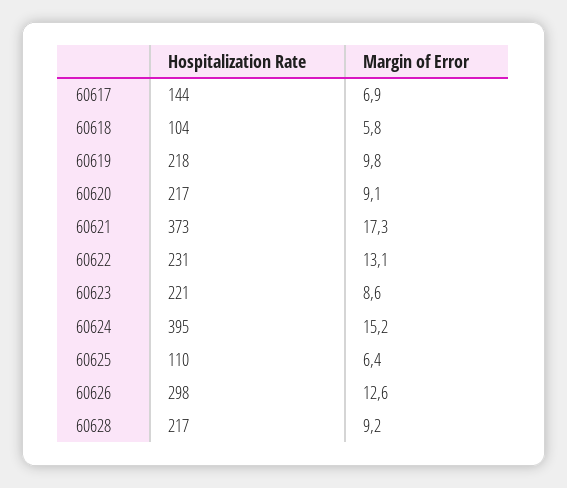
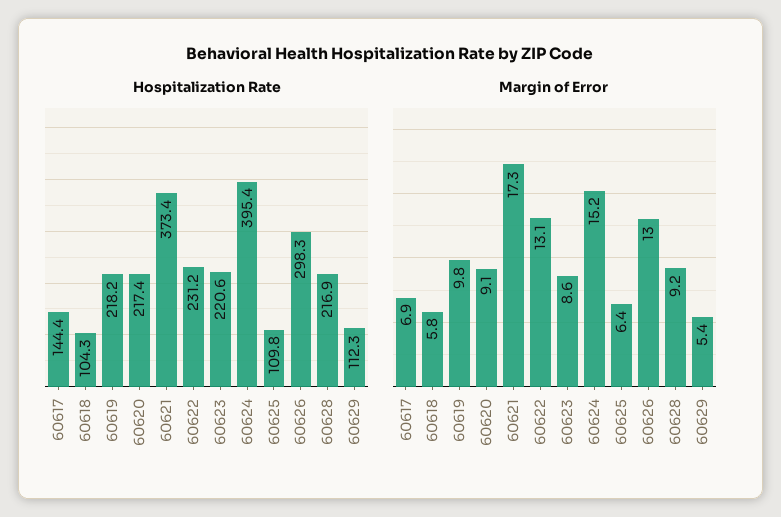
Margin of Error, 60626: 12.6 -> 13
Hospitalization Rate, 60629: none -> 112.3
Margin of Error, 60629: none -> 5.4

